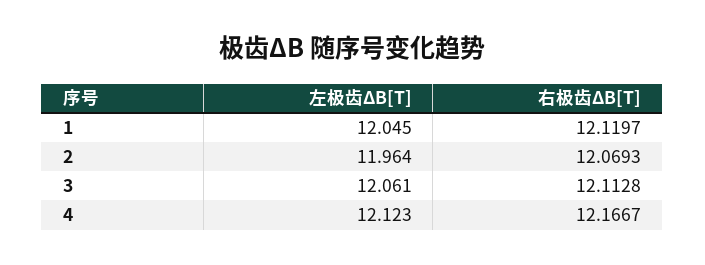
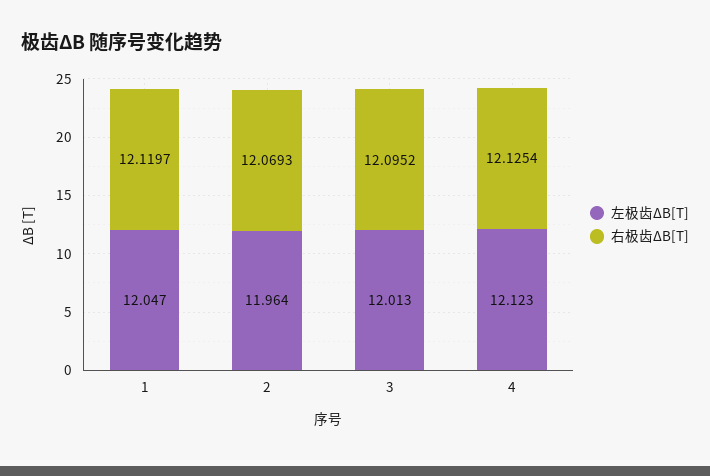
左极齿ΔB[T], 1: 12.045 -> 12.047
左极齿ΔB[T], 3: 12.061 -> 12.013
右极齿ΔB[T], 3: 12.1128 -> 12.0952
右极齿ΔB[T], 4: 12.1667 -> 12.1254

